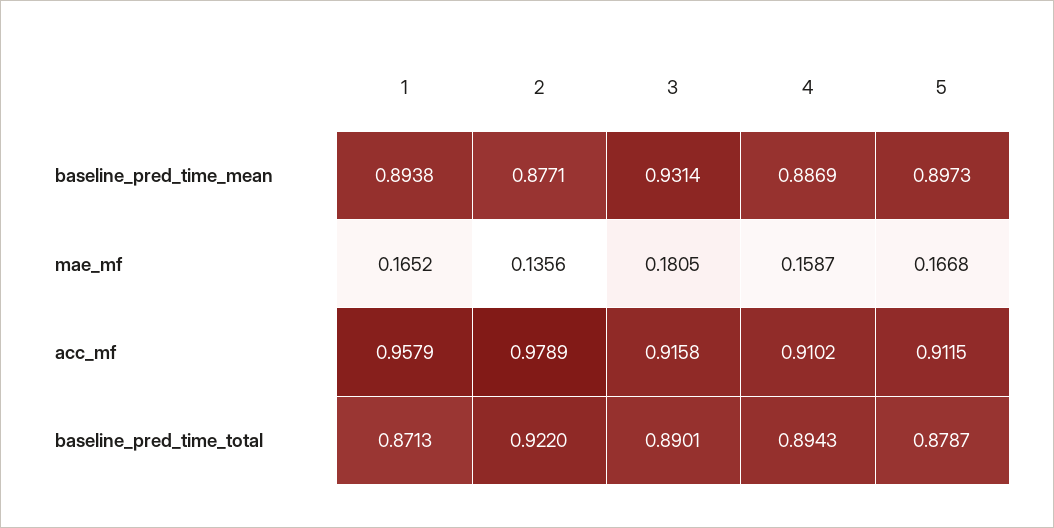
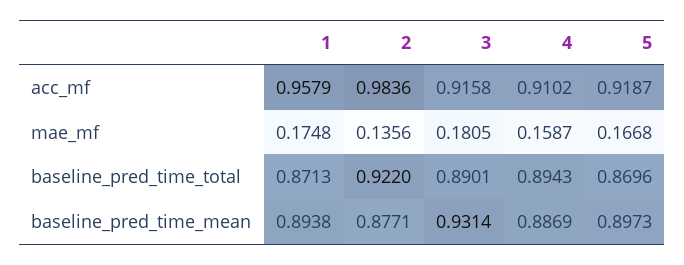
1, mae_mf: 0.1652 -> 0.1748
2, acc_mf: 0.9789 -> 0.9836
5, acc_mf: 0.9115 -> 0.9187
5, baseline_pred_time_total: 0.8787 -> 0.8696

